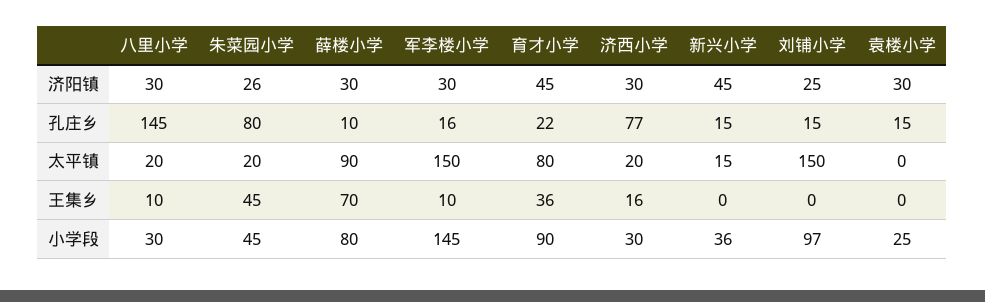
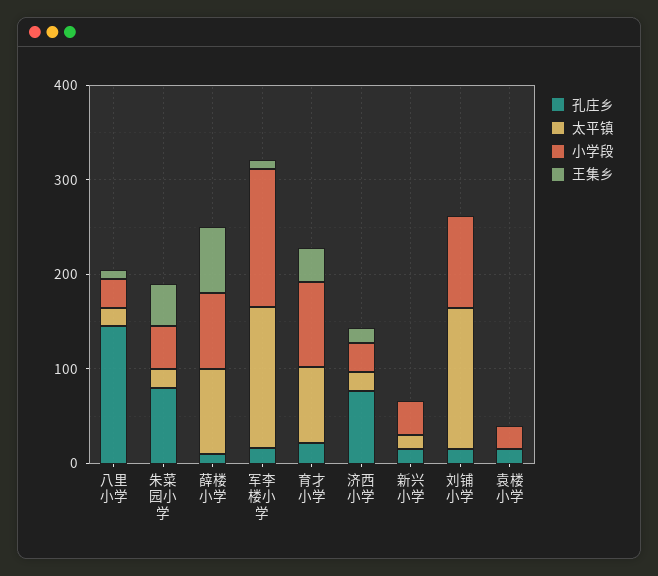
济阳镇, 八里小学: 30 -> none
济阳镇, 朱菜园小学: 26 -> none
济阳镇, 薛楼小学: 30 -> none
济阳镇, 军李楼小学: 30 -> none
济阳镇, 育才小学: 45 -> none
济阳镇, 济西小学: 30 -> none
济阳镇, 新兴小学: 45 -> none
济阳镇, 刘铺小学: 25 -> none
济阳镇, 袁楼小学: 30 -> none

